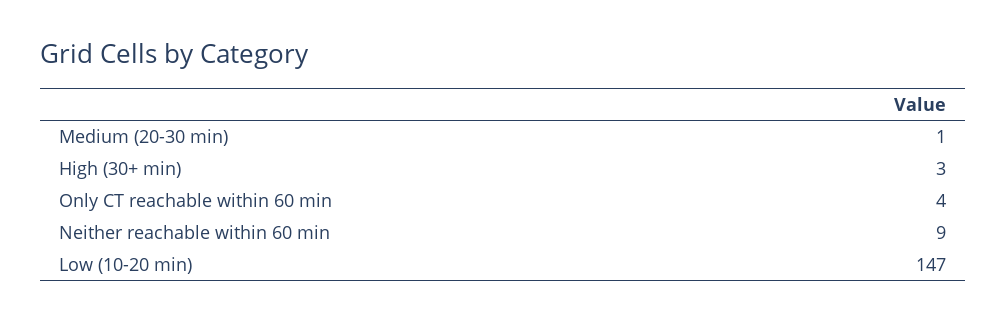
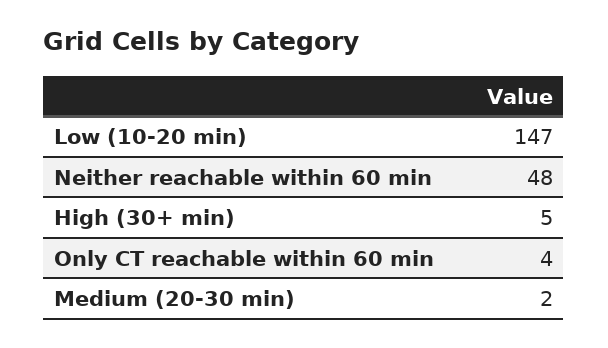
Medium (20-30 min): 1 -> 2
High (30+ min): 3 -> 5
Neither reachable within 60 min: 9 -> 48

